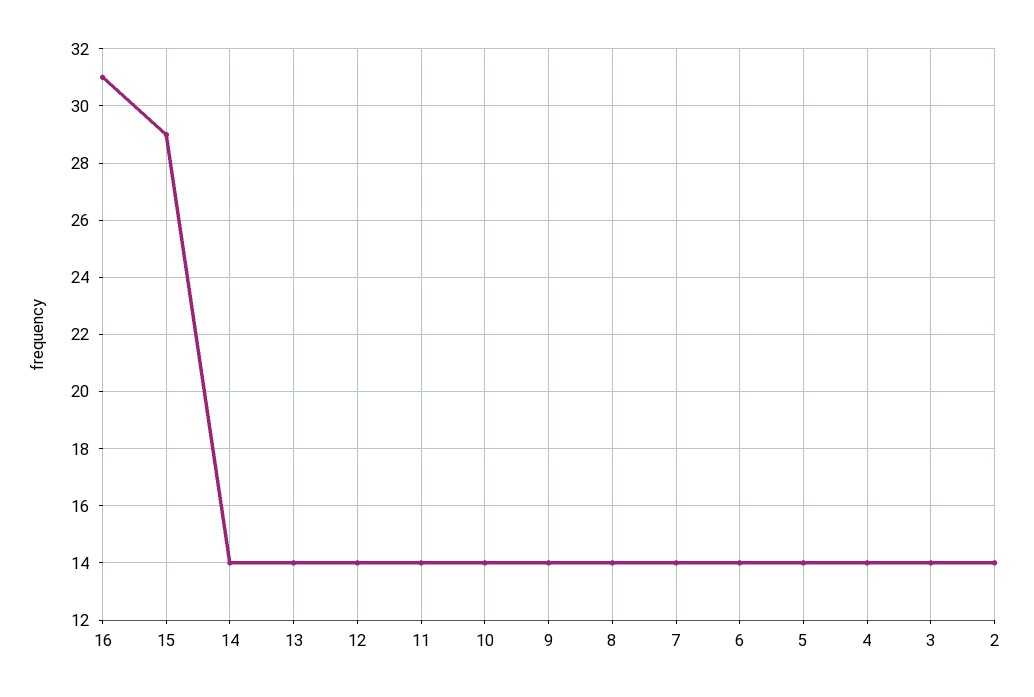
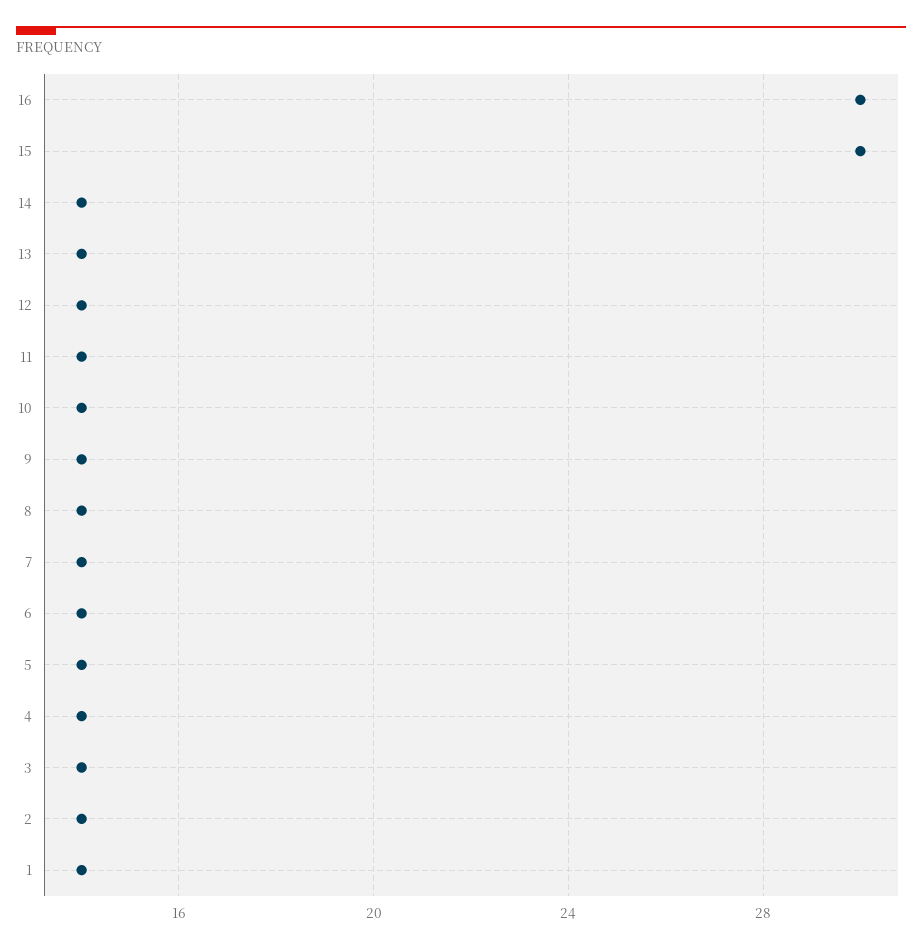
16: 31 -> 30
15: 29 -> 30
1: none -> 14

